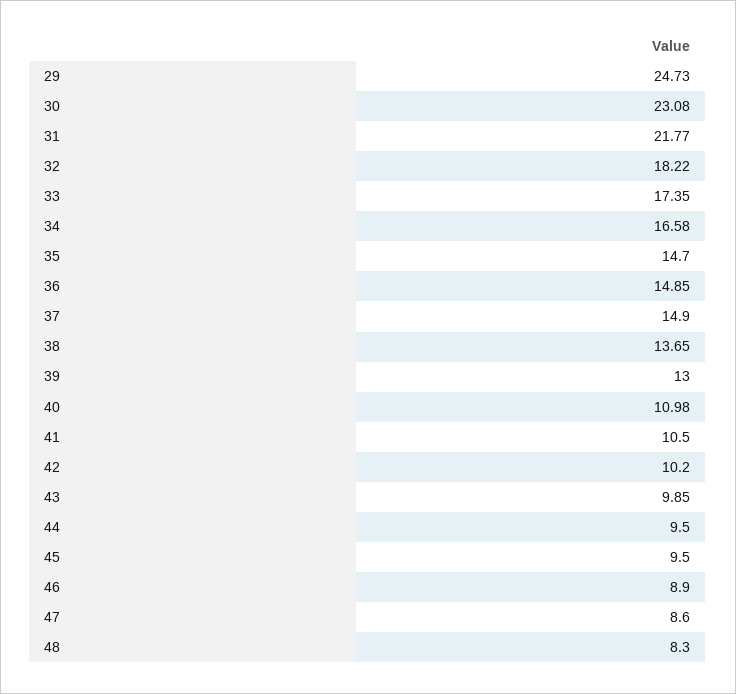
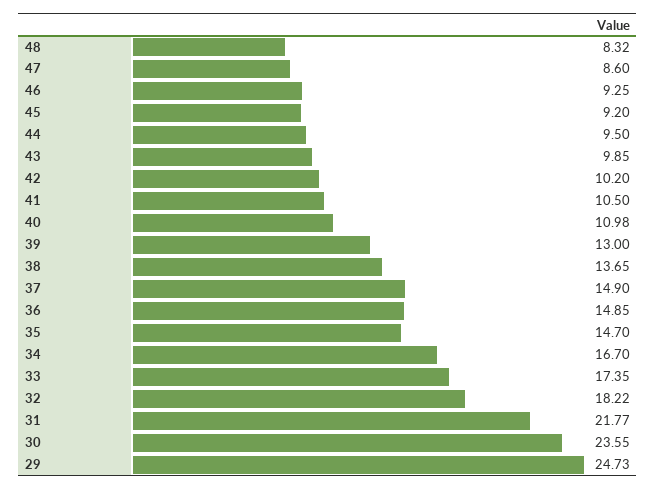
30: 23.08 -> 23.55
34: 16.58 -> 16.7
45: 9.5 -> 9.2
46: 8.9 -> 9.25
48: 8.3 -> 8.32

